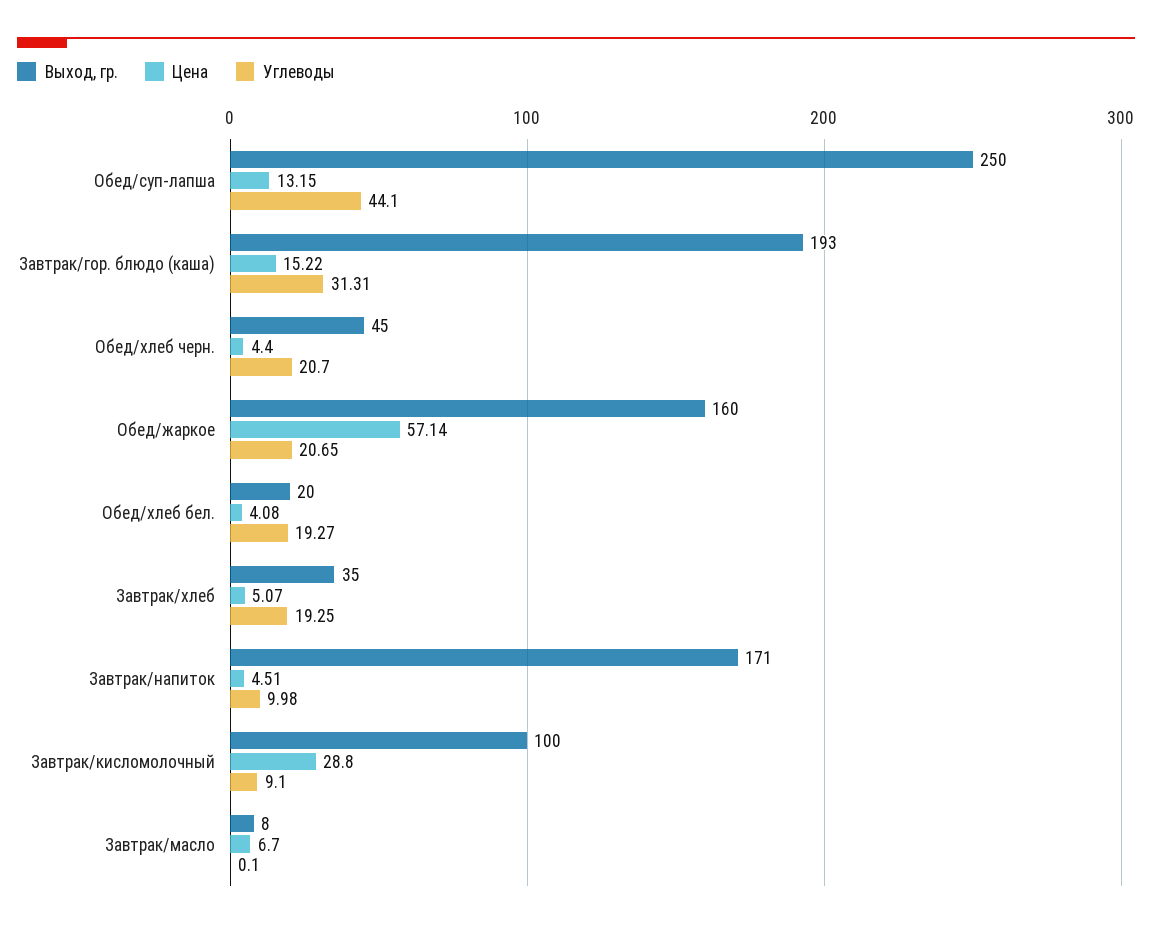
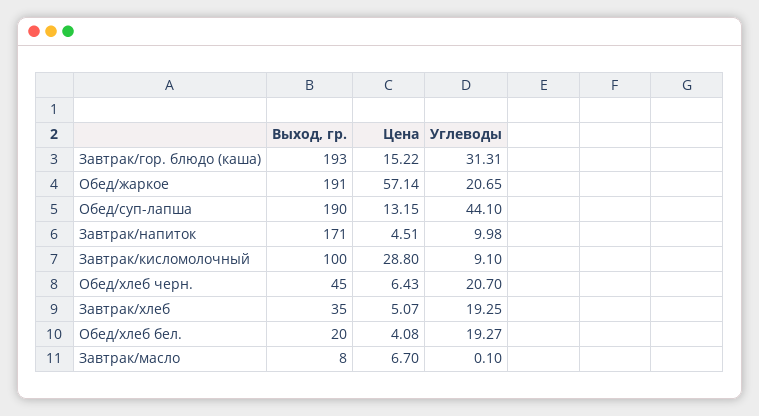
Выход, гр., Обед/суп-лапша: 250 -> 190
Цена, Обед/хлеб черн.: 4.4 -> 6.43
Выход, гр., Обед/жаркое: 160 -> 191

